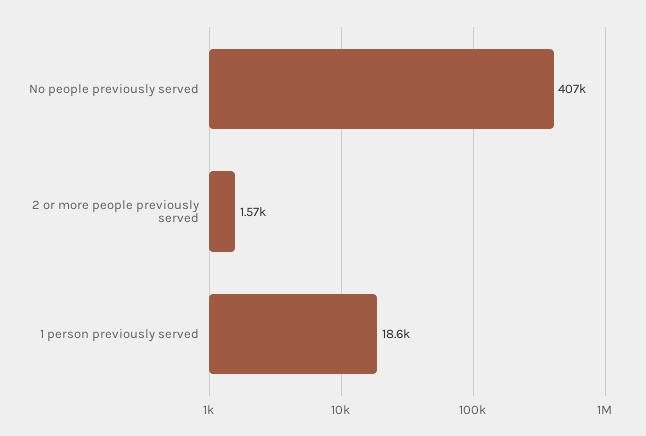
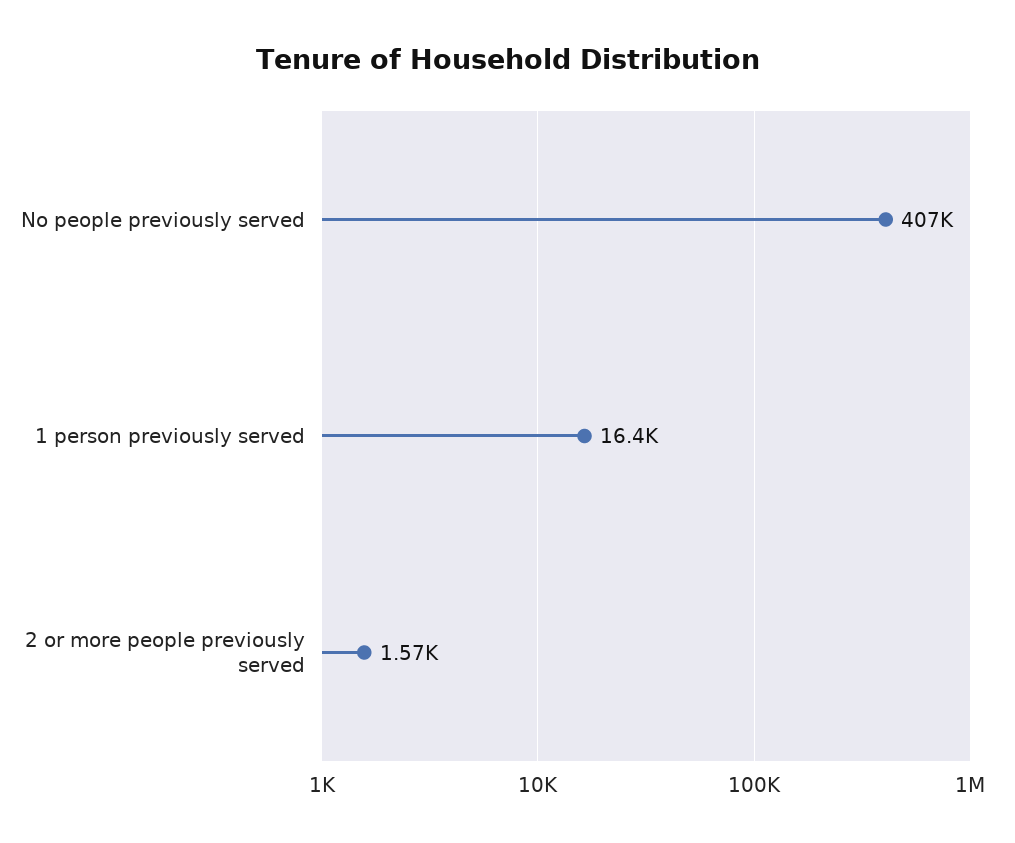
1 person previously served: 18600 -> 16400

